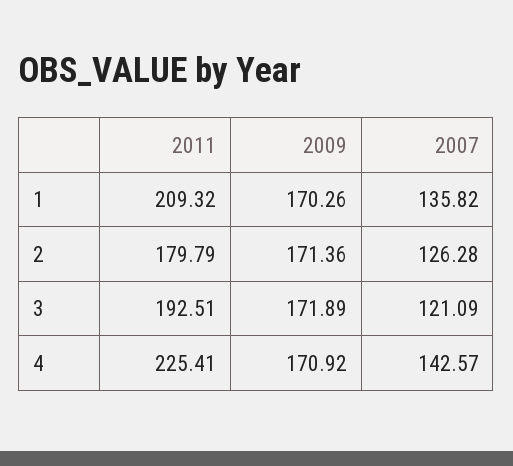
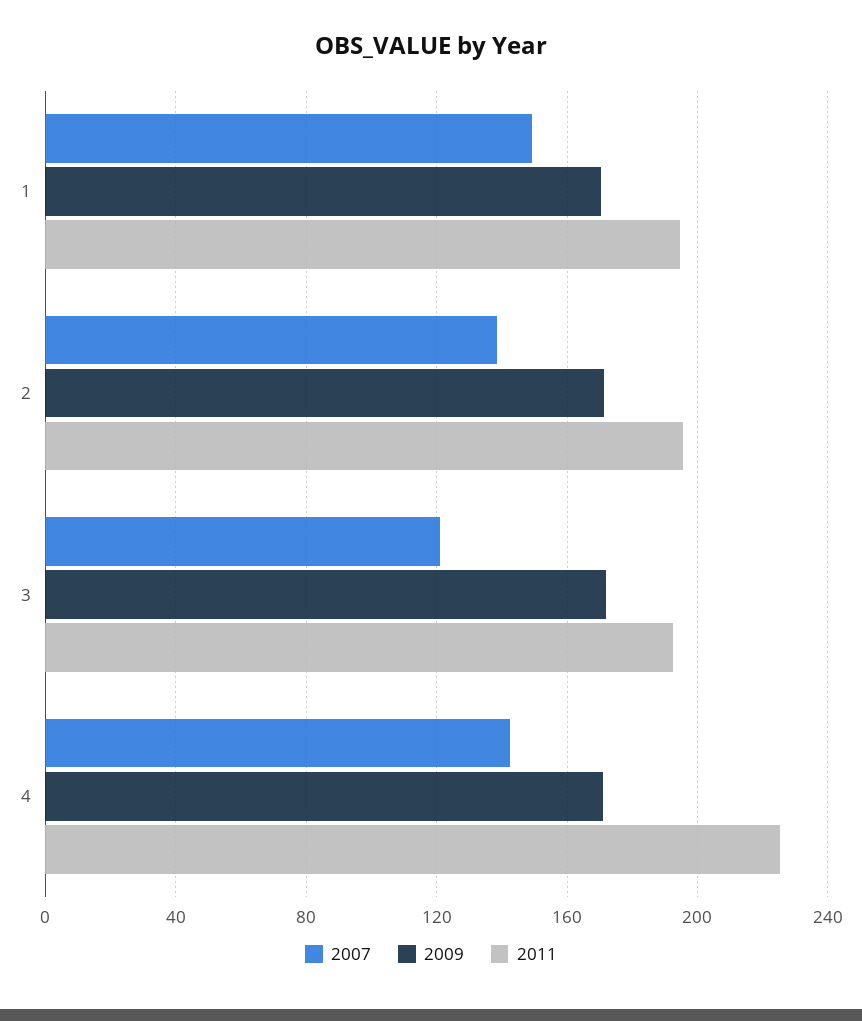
2011, 1: 209.32 -> 195
2007, 1: 135.82 -> 150
2011, 2: 179.79 -> 195
2007, 2: 126.28 -> 140

